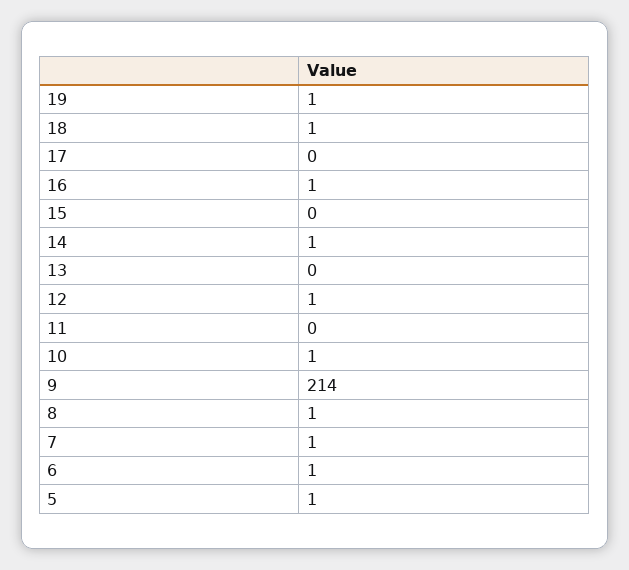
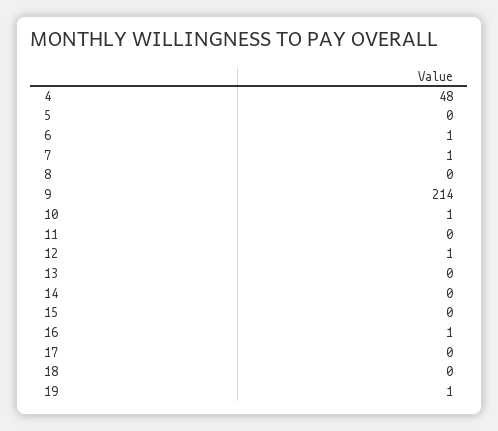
18: 1 -> 0
14: 1 -> 0
8: 1 -> 0
5: 1 -> 0
4: none -> 48

